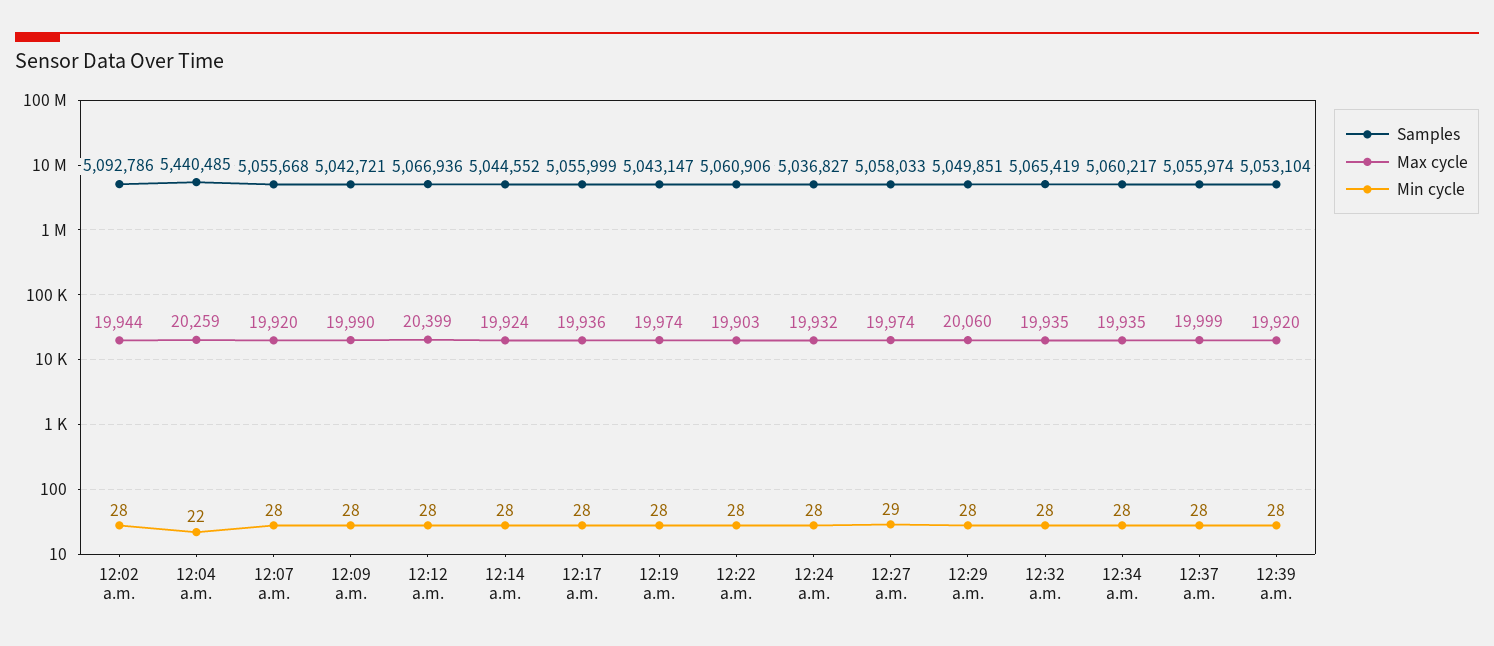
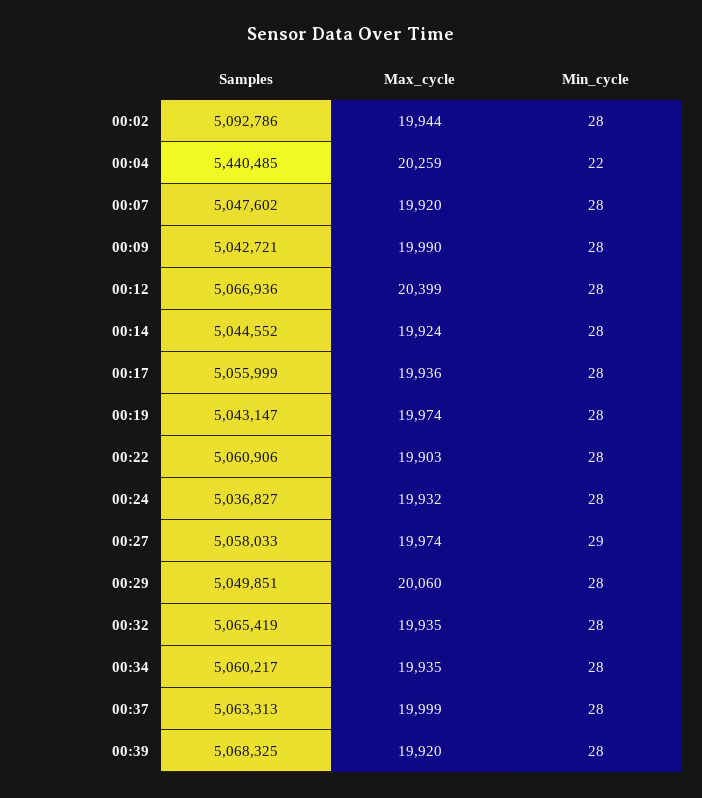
Samples, 12:07 a.m.: 5055668 -> 5047602
Samples, 12:37 a.m.: 5055974 -> 5063313
Samples, 12:39 a.m.: 5053104 -> 5068325

